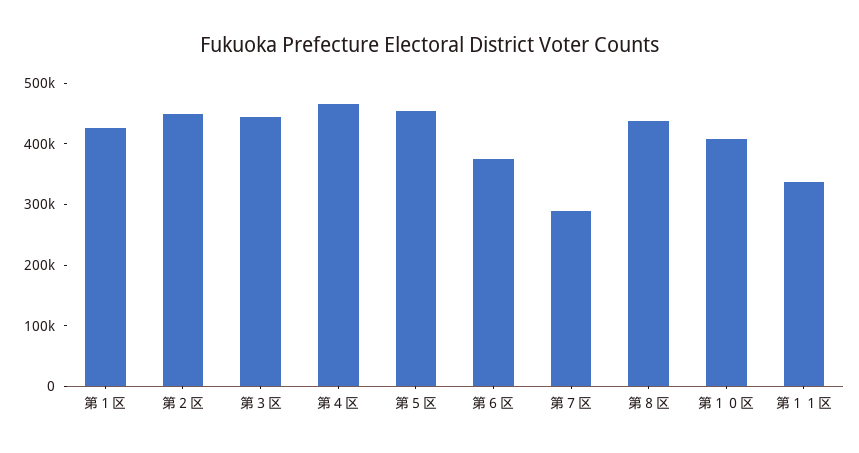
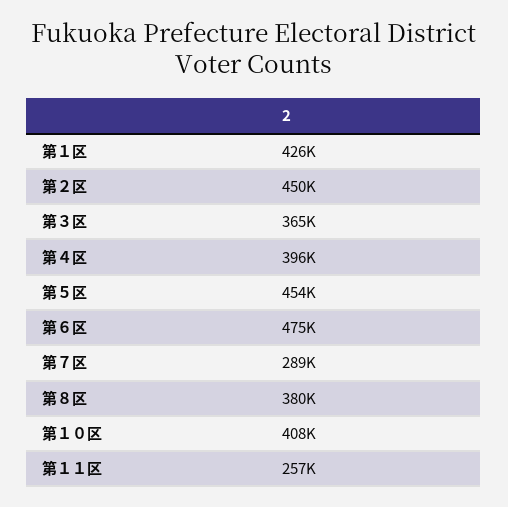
第３区: 440000 -> 365000
第４区: 460000 -> 396000
第６区: 380000 -> 475000
第８区: 440000 -> 380000
第１１区: 340000 -> 257000

